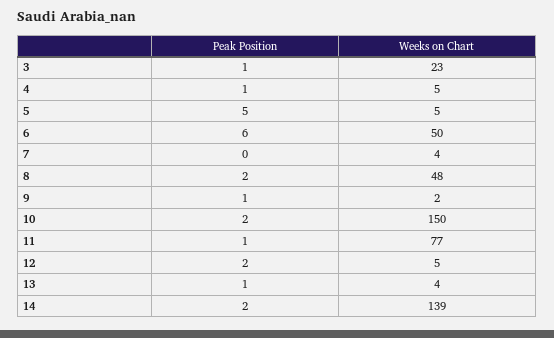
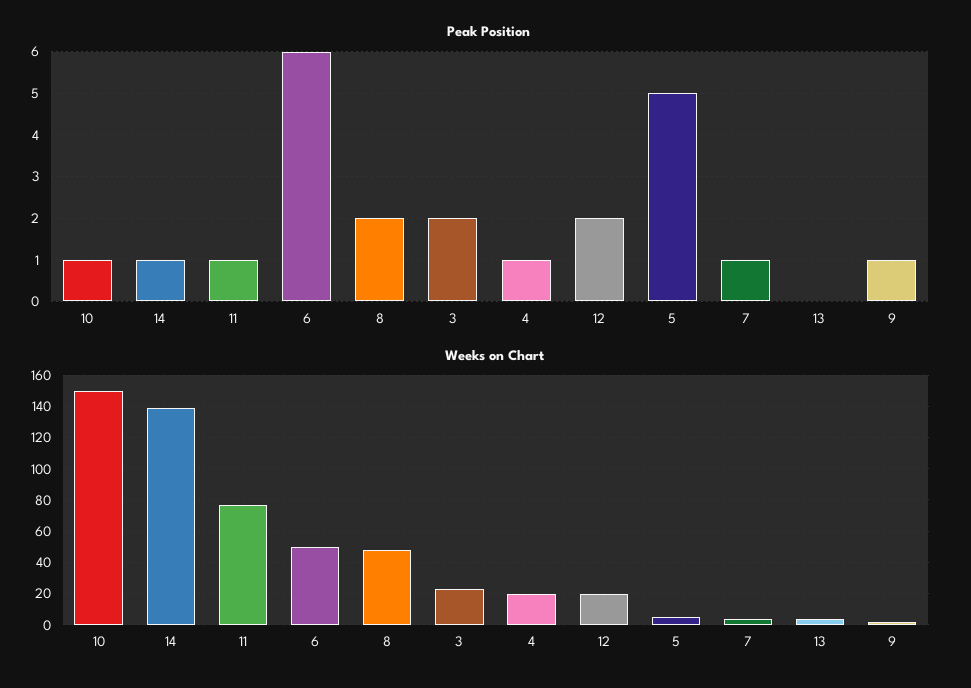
Peak Position, 3: 1 -> 2
Weeks on Chart, 4: 5 -> 20
Peak Position, 7: 0 -> 1
Peak Position, 10: 2 -> 1
Weeks on Chart, 12: 5 -> 20
Peak Position, 13: 1 -> 0
Peak Position, 14: 2 -> 1

